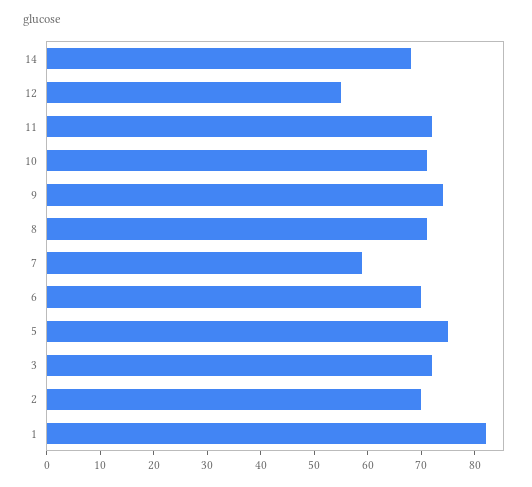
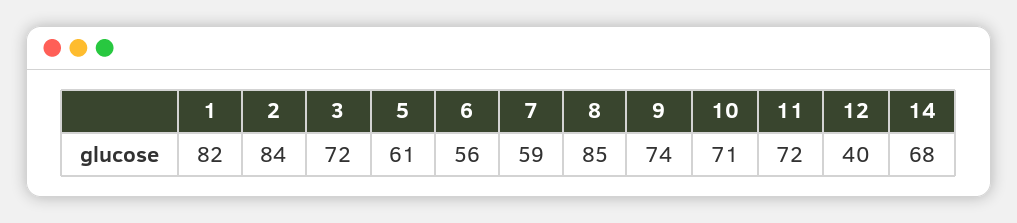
12: 55 -> 40
8: 70 -> 85
6: 70 -> 56
5: 75 -> 61
2: 70 -> 84

